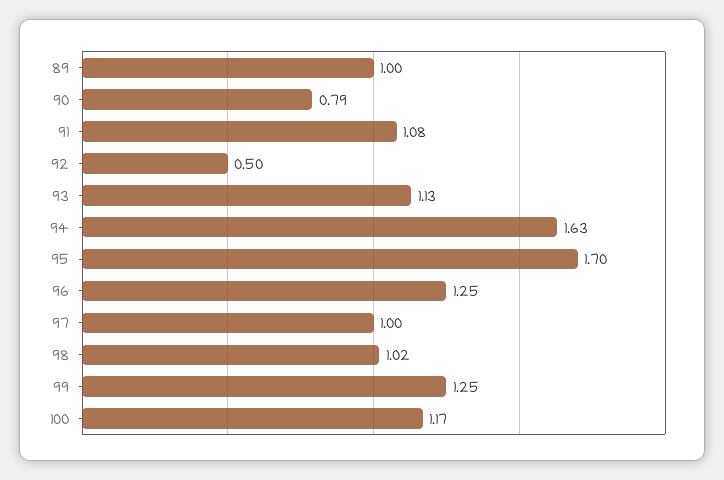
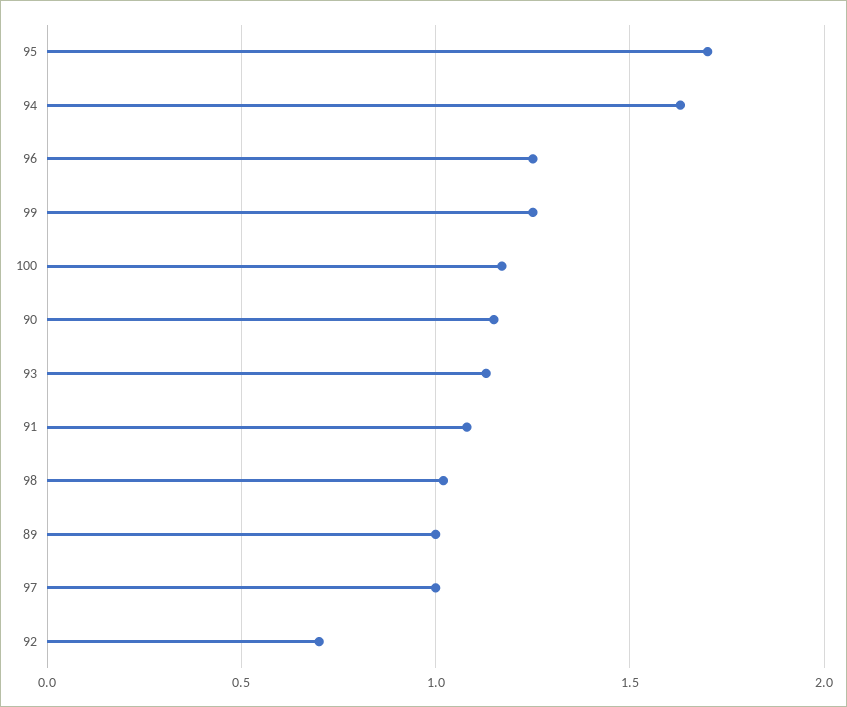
90: 0.79 -> 1.15
92: 0.5 -> 0.7

